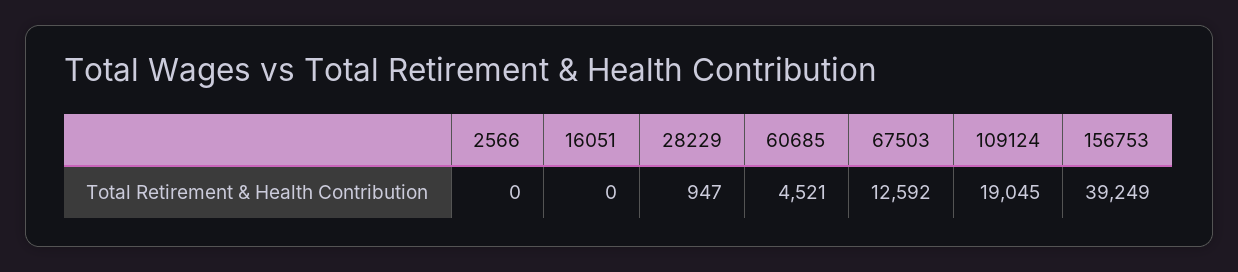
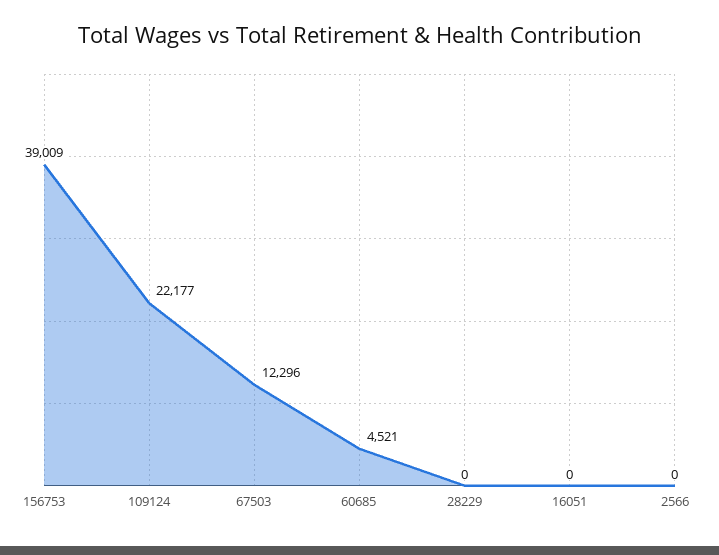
28229: 947 -> 0
67503: 12592 -> 12296
109124: 19045 -> 22177
156753: 39249 -> 39009

